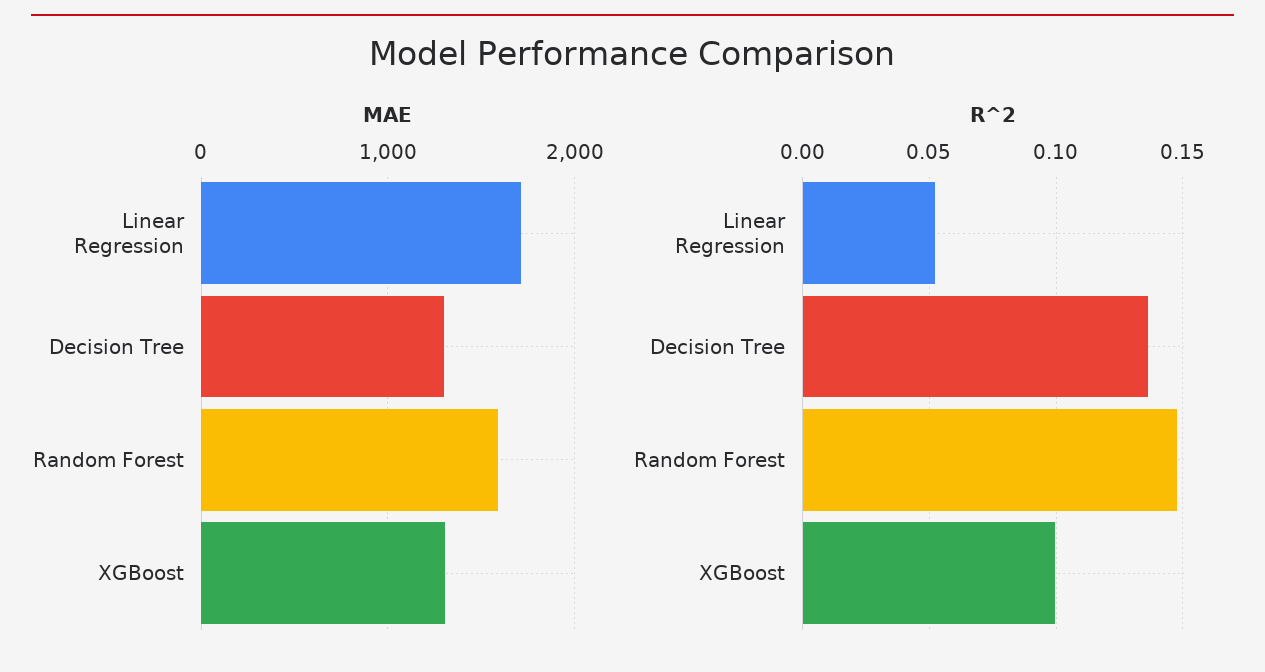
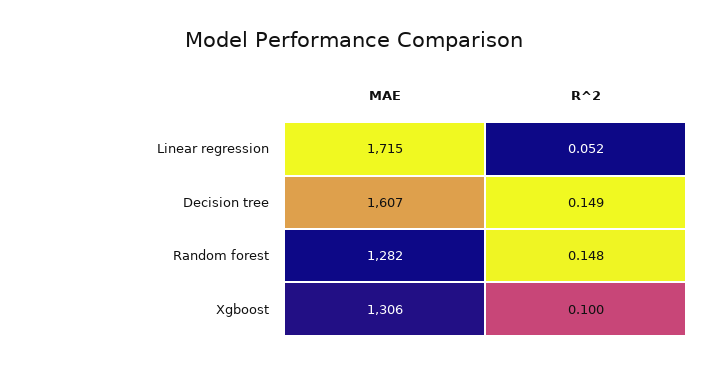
MAE, Decision Tree: 1300 -> 1607
MAE, Random Forest: 1600 -> 1282
R^2, Decision Tree: 0.135 -> 0.149

